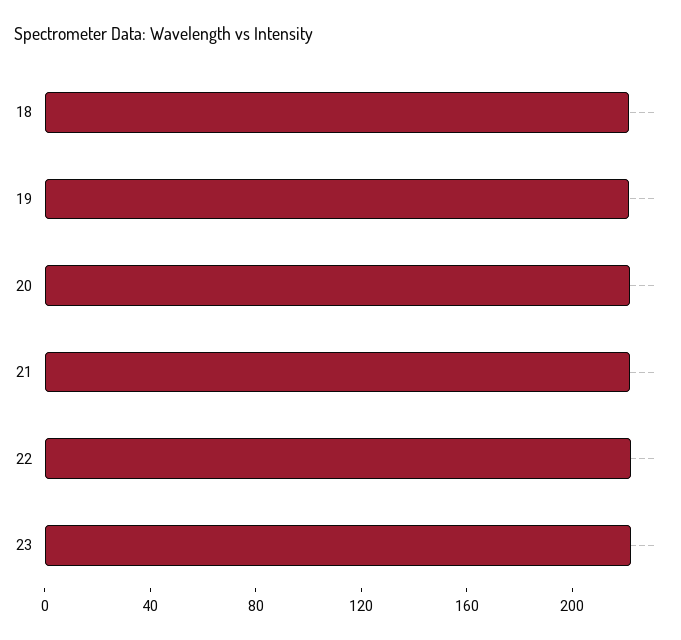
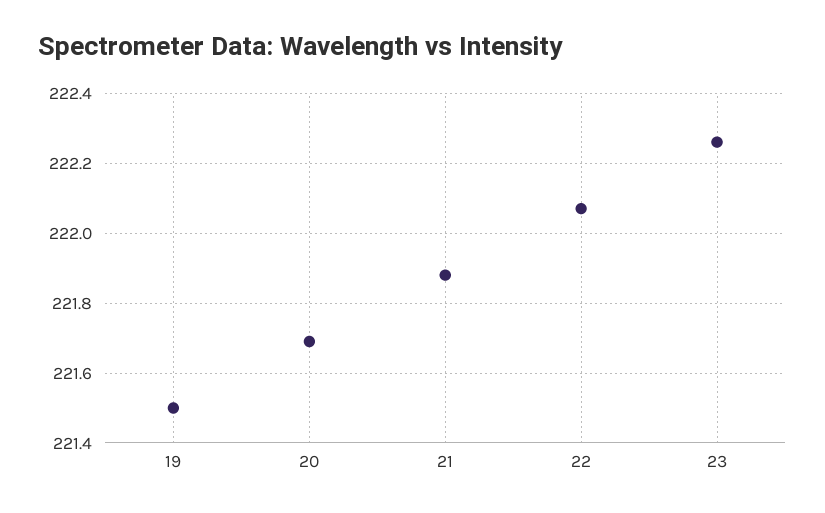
18: 220 -> none

